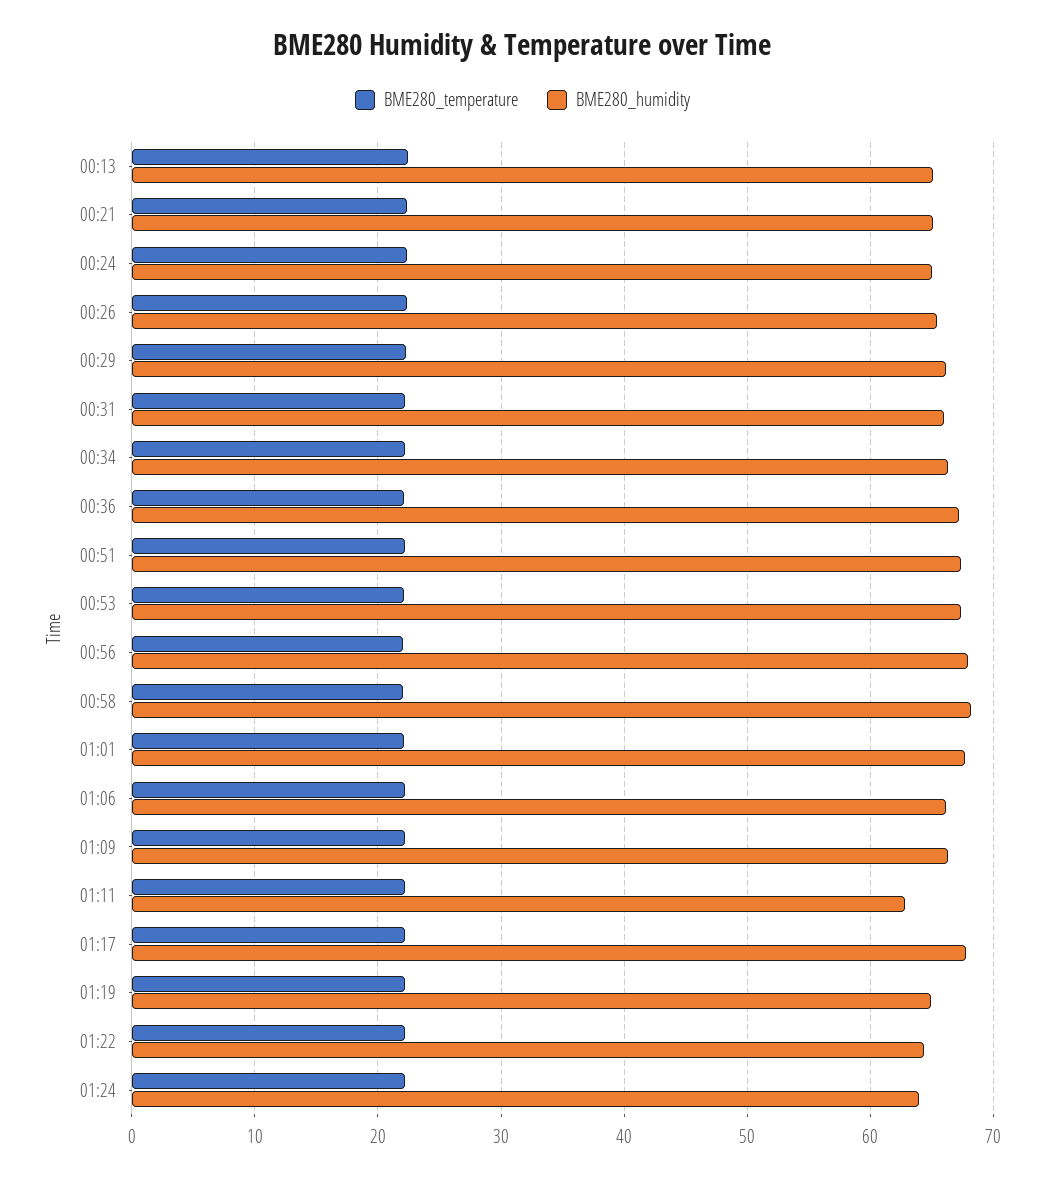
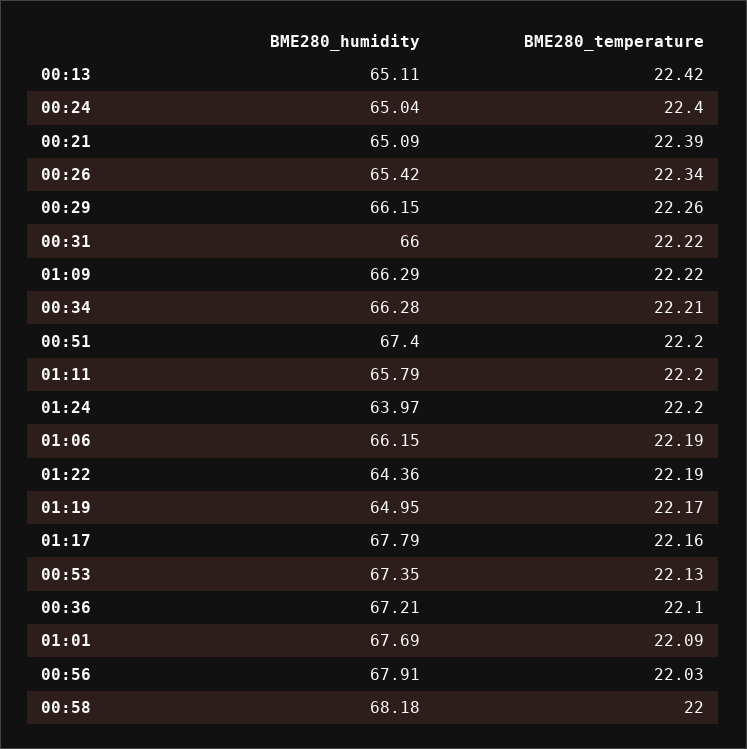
BME280_humidity, 01:11: 63 -> 65.79

